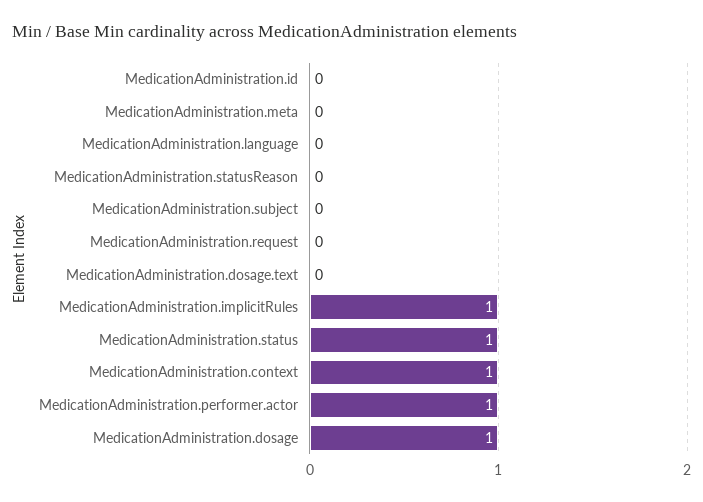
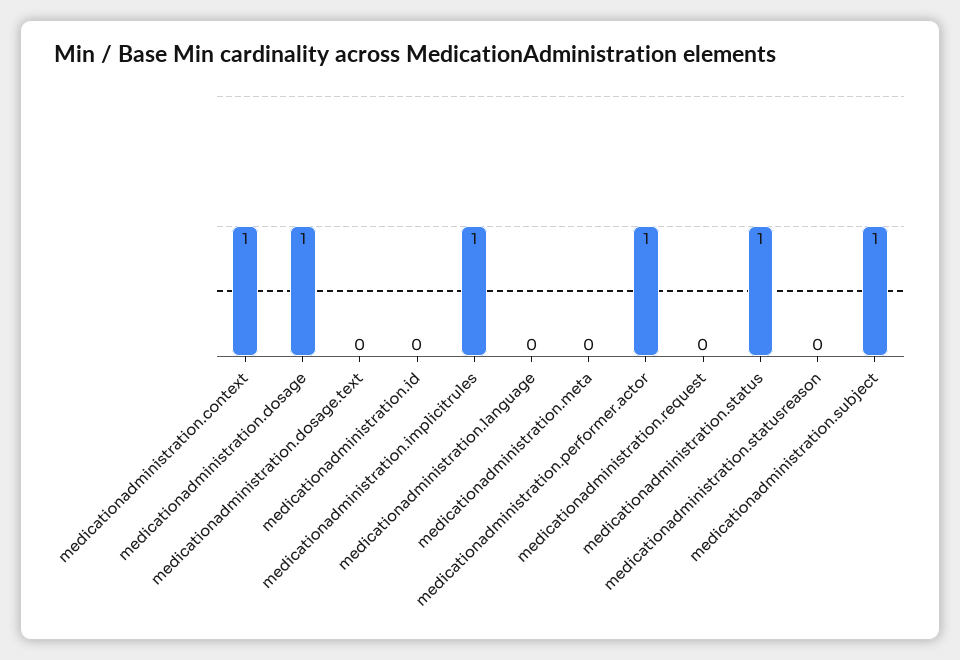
MedicationAdministration.subject: 0 -> 1

